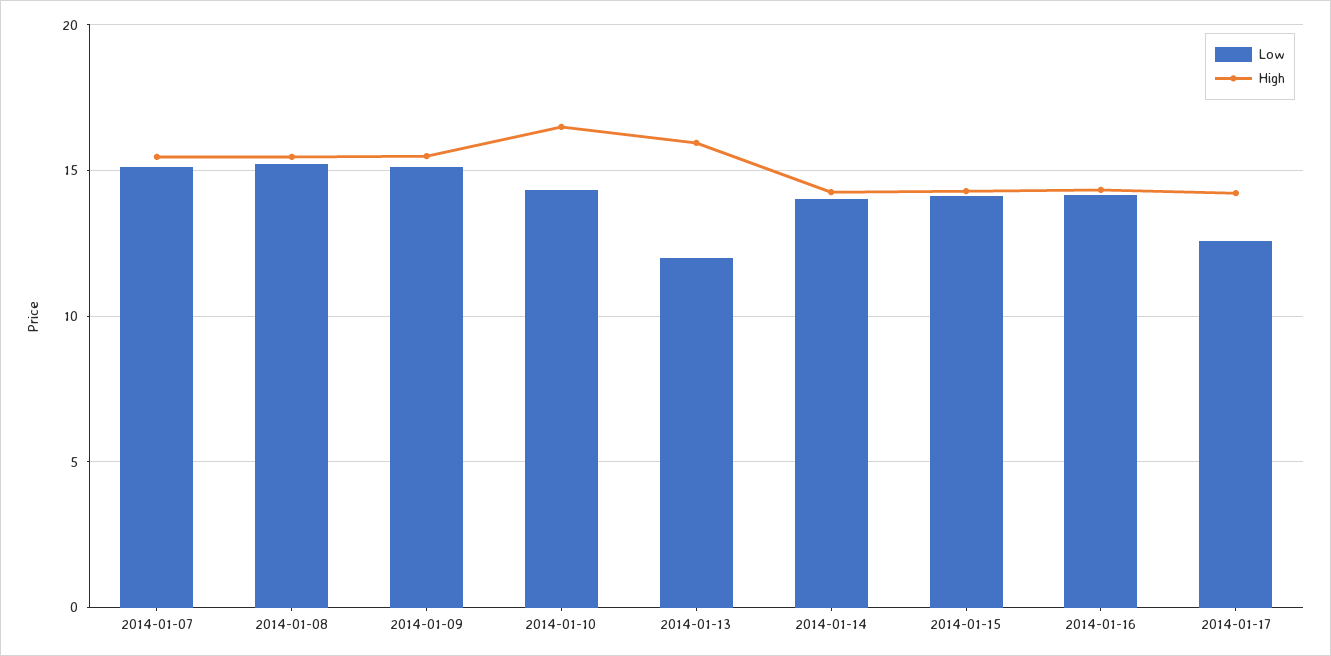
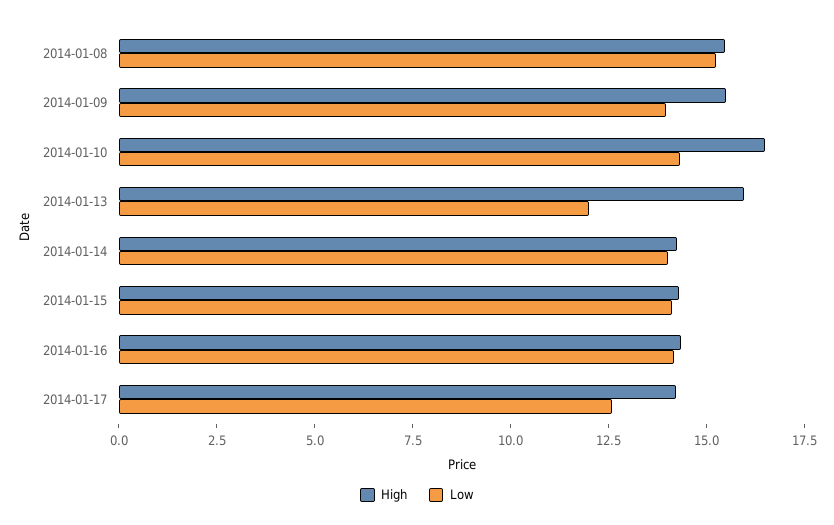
Low, 2014-01-07: 15 -> none
High, 2014-01-07: 15.5 -> none
Low, 2014-01-09: 15 -> 14

